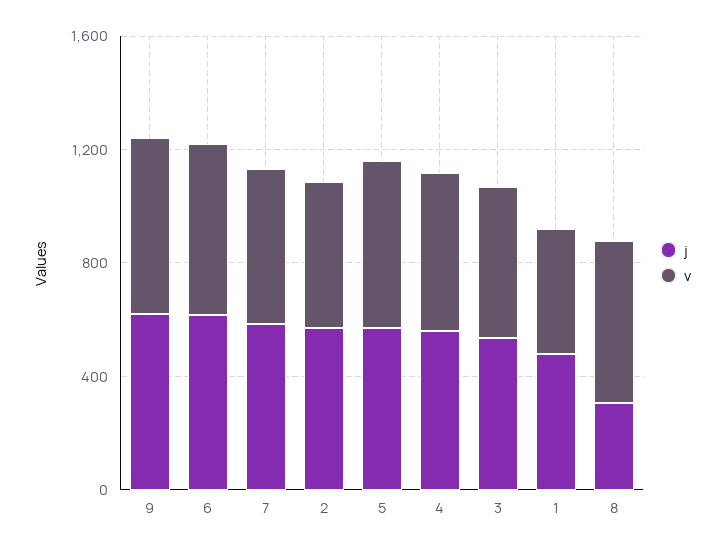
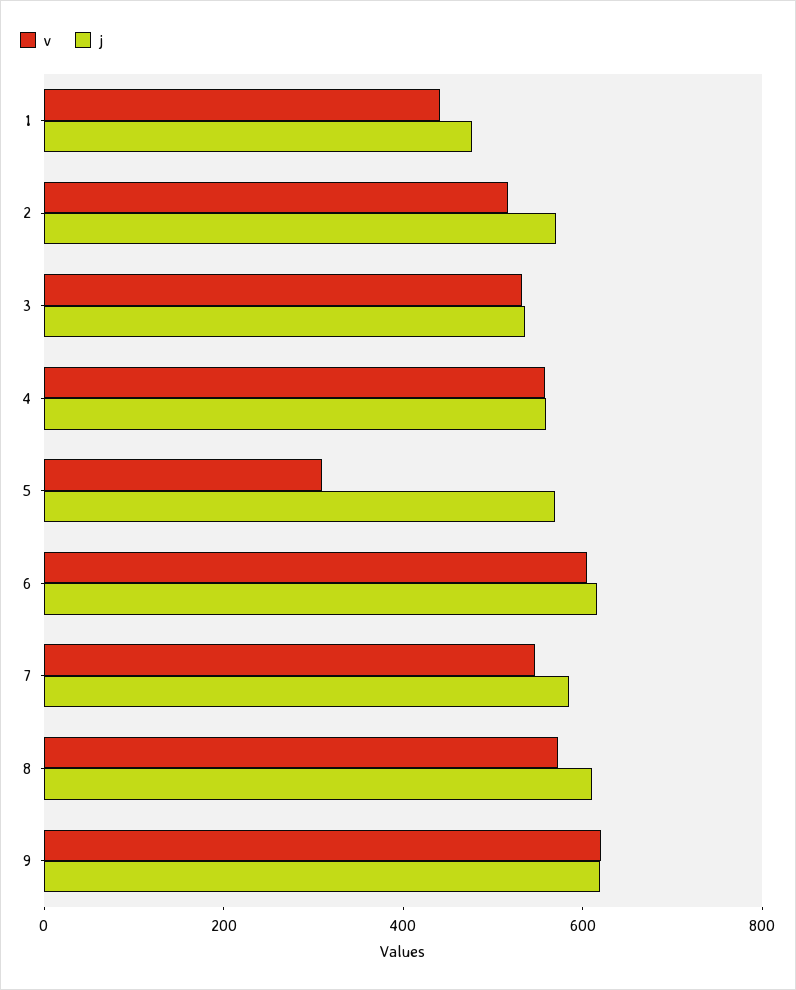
v, 5: 600 -> 300
j, 8: 300 -> 600

